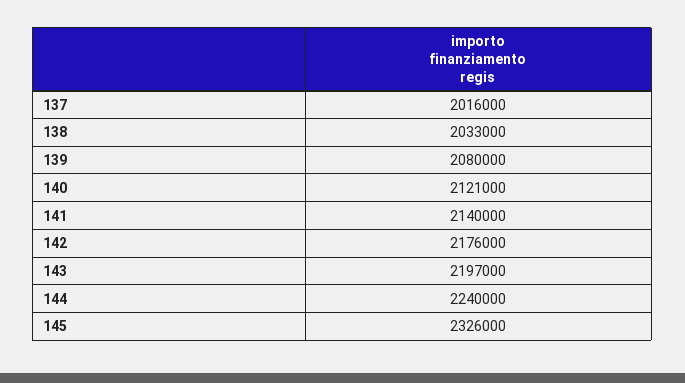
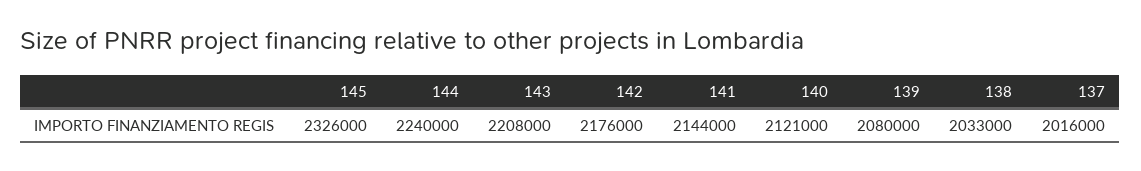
141: 2140000 -> 2144000
143: 2197000 -> 2208000

